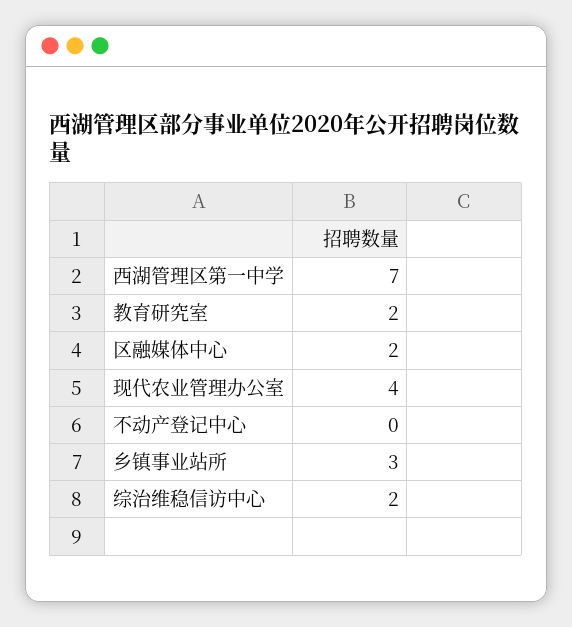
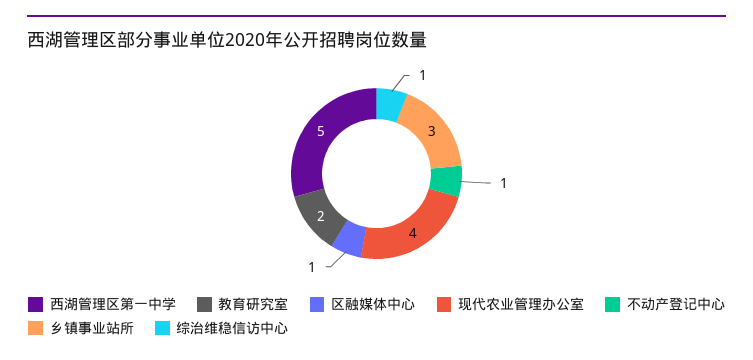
西湖管理区第一中学: 7 -> 5
区融媒体中心: 2 -> 1
不动产登记中心: 0 -> 1
综治维稳信访中心: 2 -> 1

